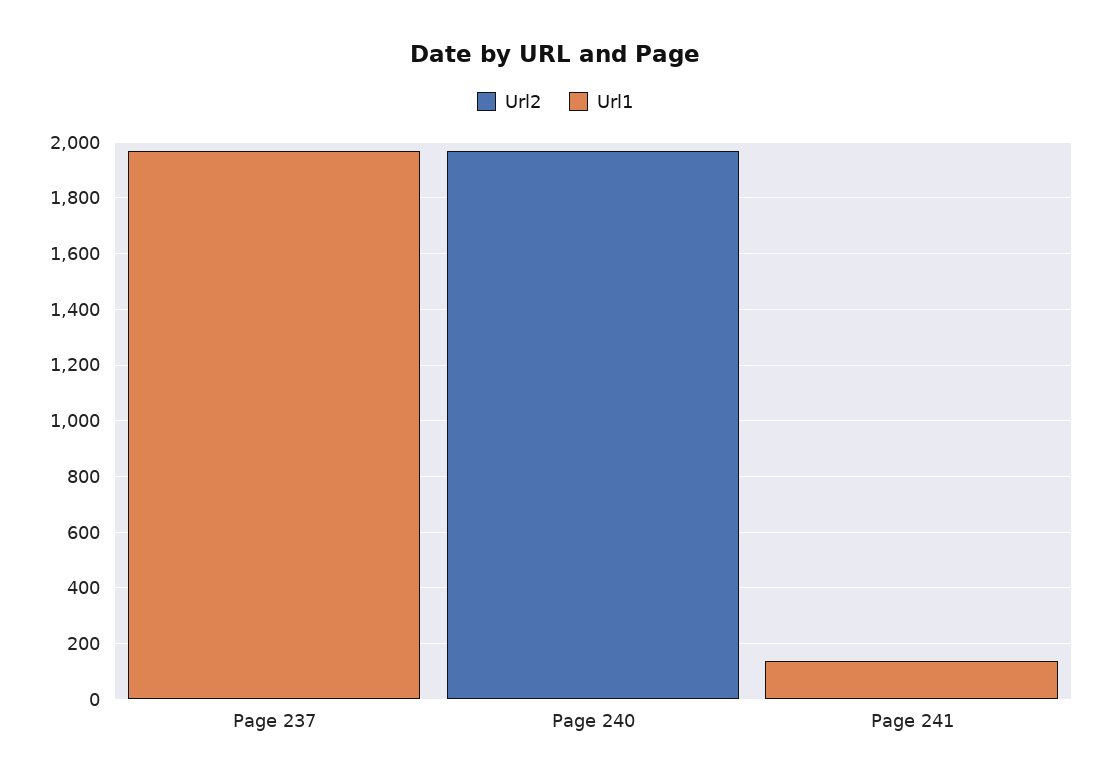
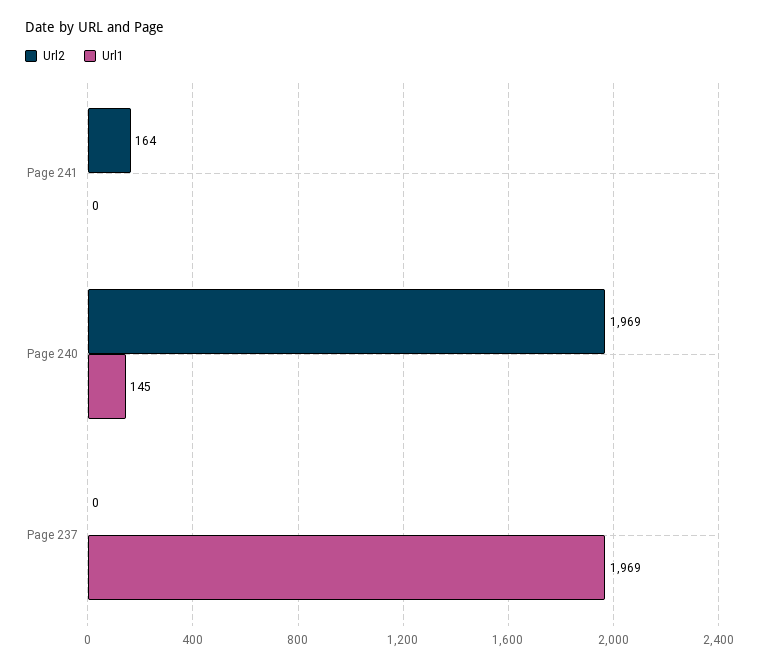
Url1, Page 240: 0 -> 145
Url2, Page 241: 0 -> 164
Url1, Page 241: 150 -> 0

